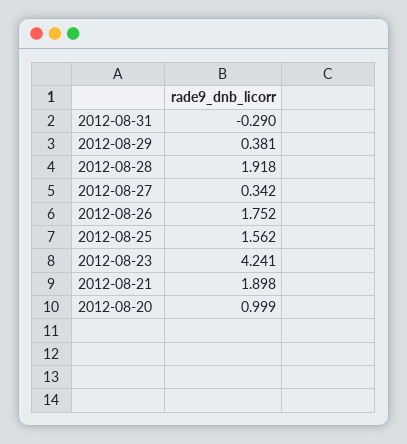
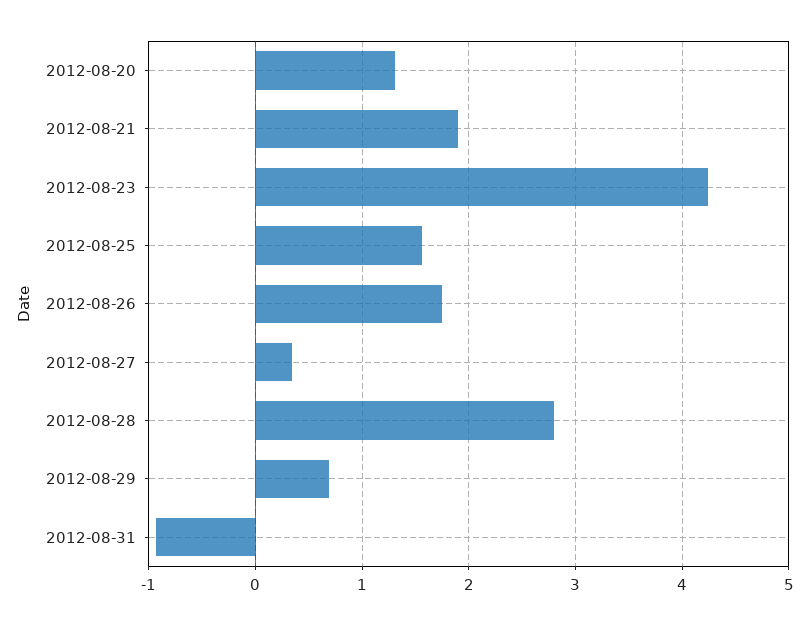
2012-08-31: -0.29 -> -0.9
2012-08-29: 0.381 -> 0.7
2012-08-28: 1.918 -> 2.8
2012-08-20: 0.999 -> 1.3

